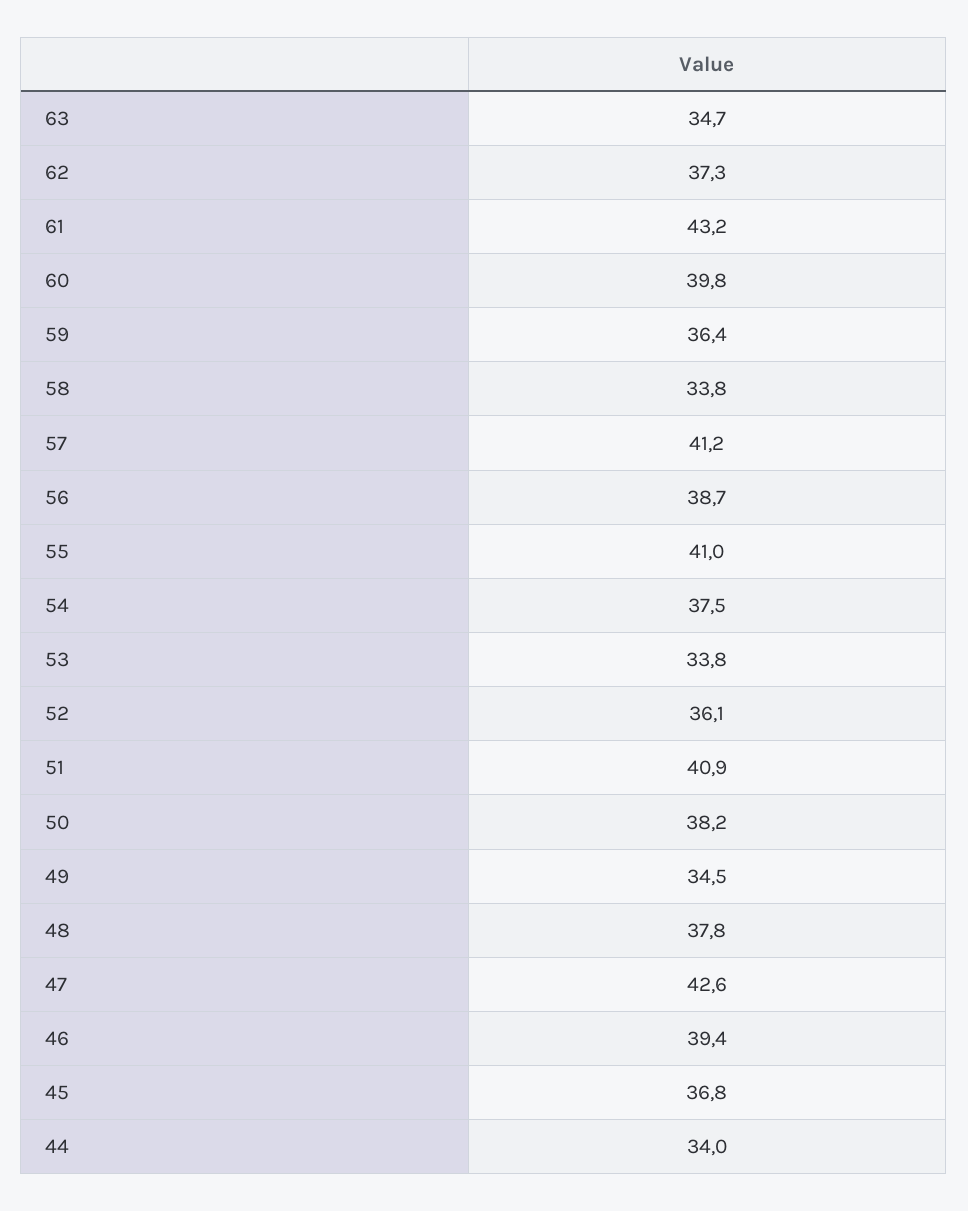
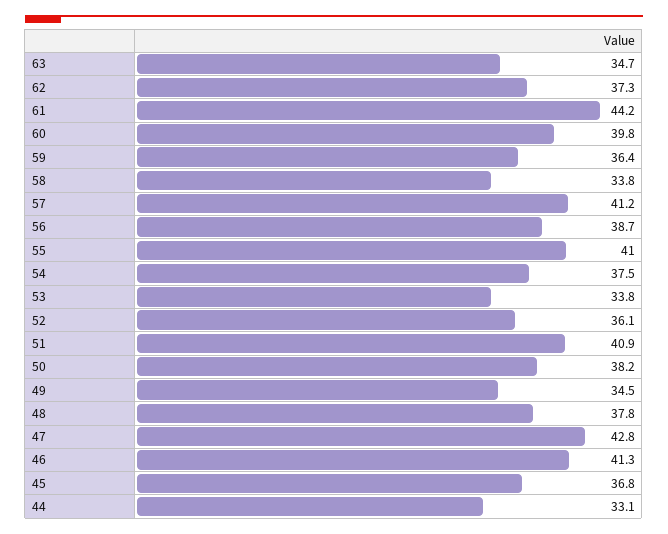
61: 43.2 -> 44.2
47: 42.6 -> 42.8
46: 39.4 -> 41.3
44: 34 -> 33.1

